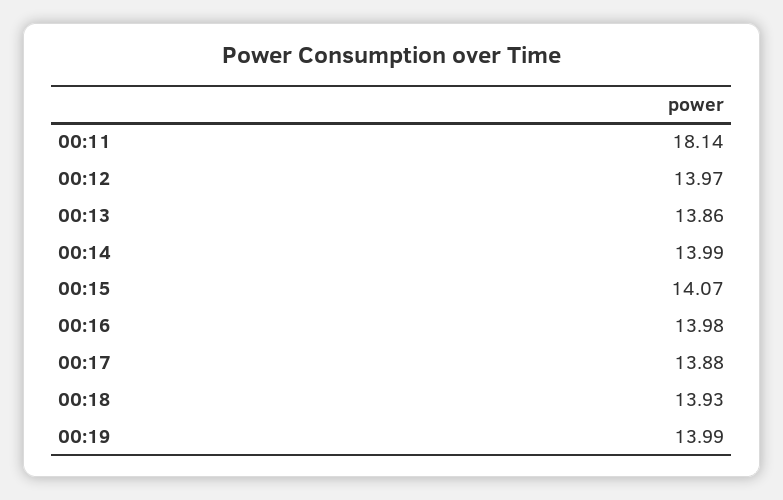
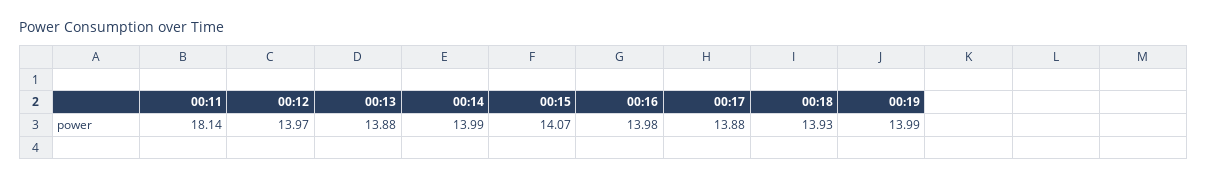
00:13: 13.86 -> 13.88

